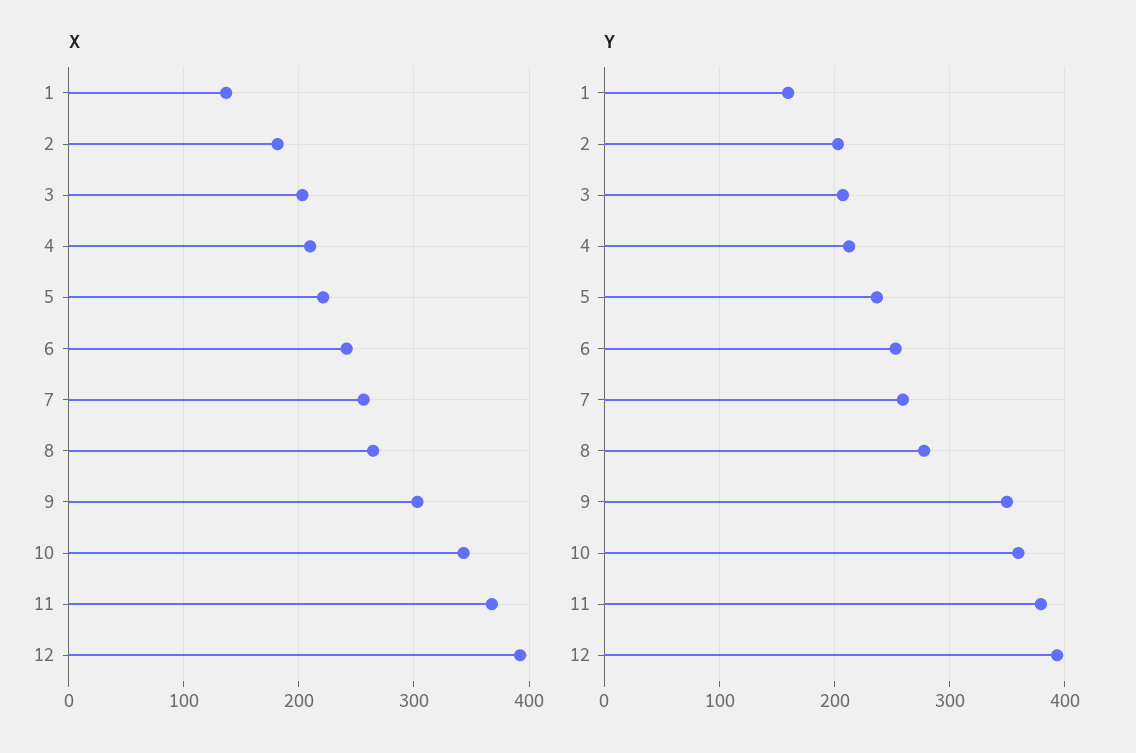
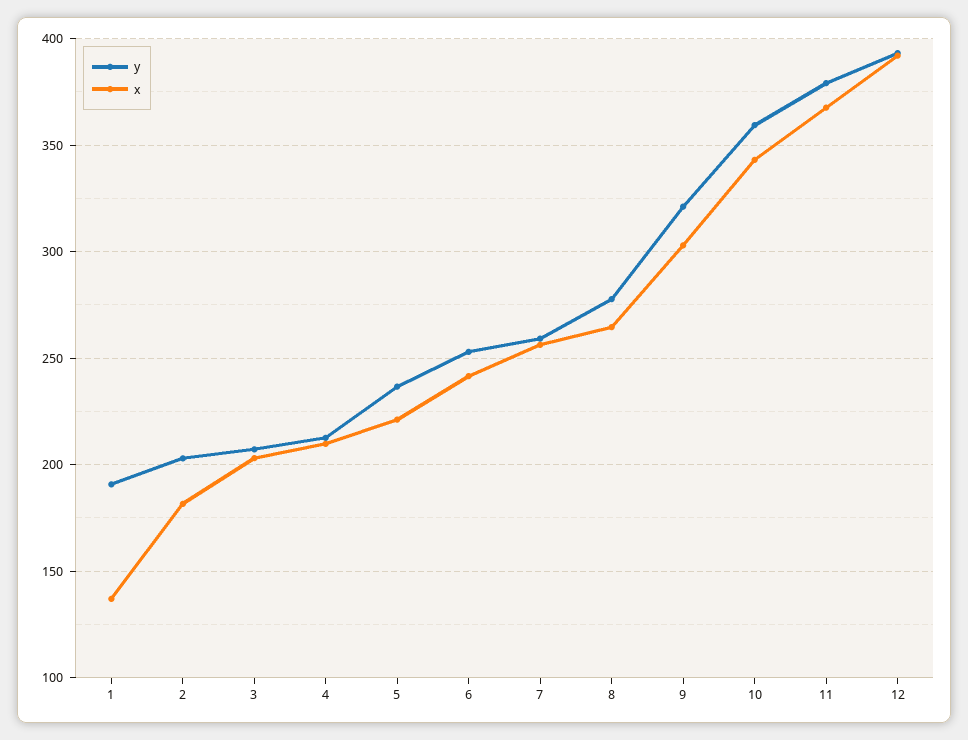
Y, 1: 160 -> 190
Y, 9: 350 -> 320

